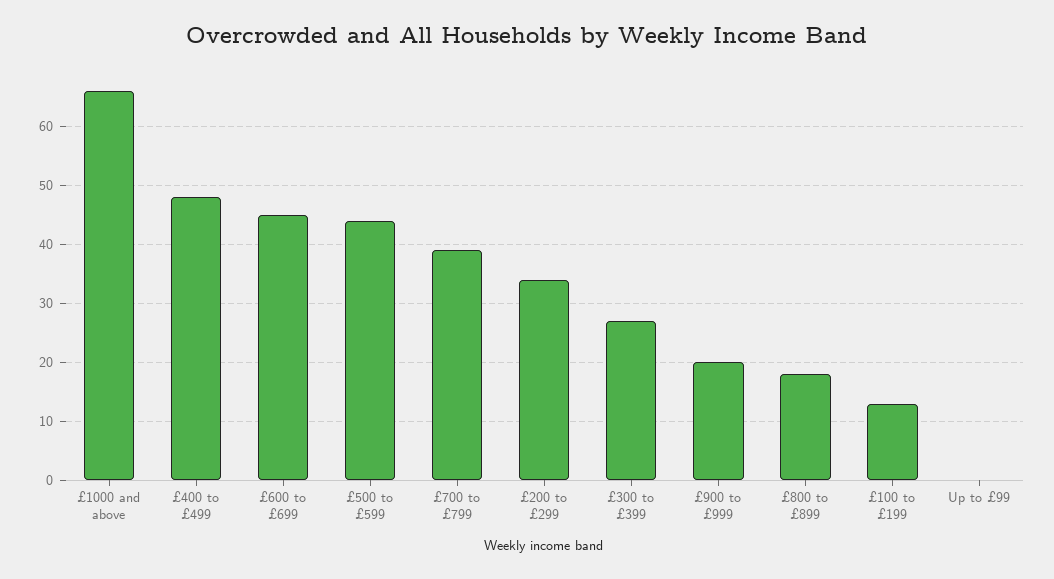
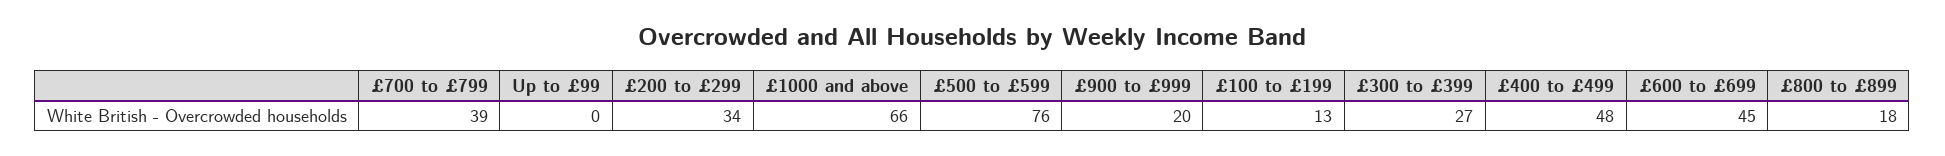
£500 to £599: 45 -> 76

